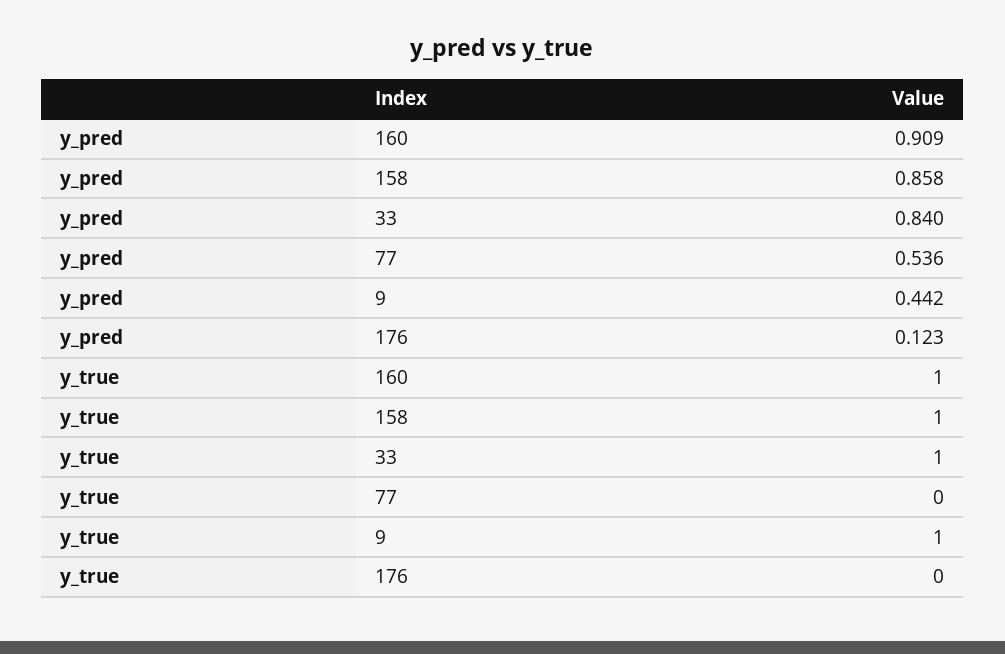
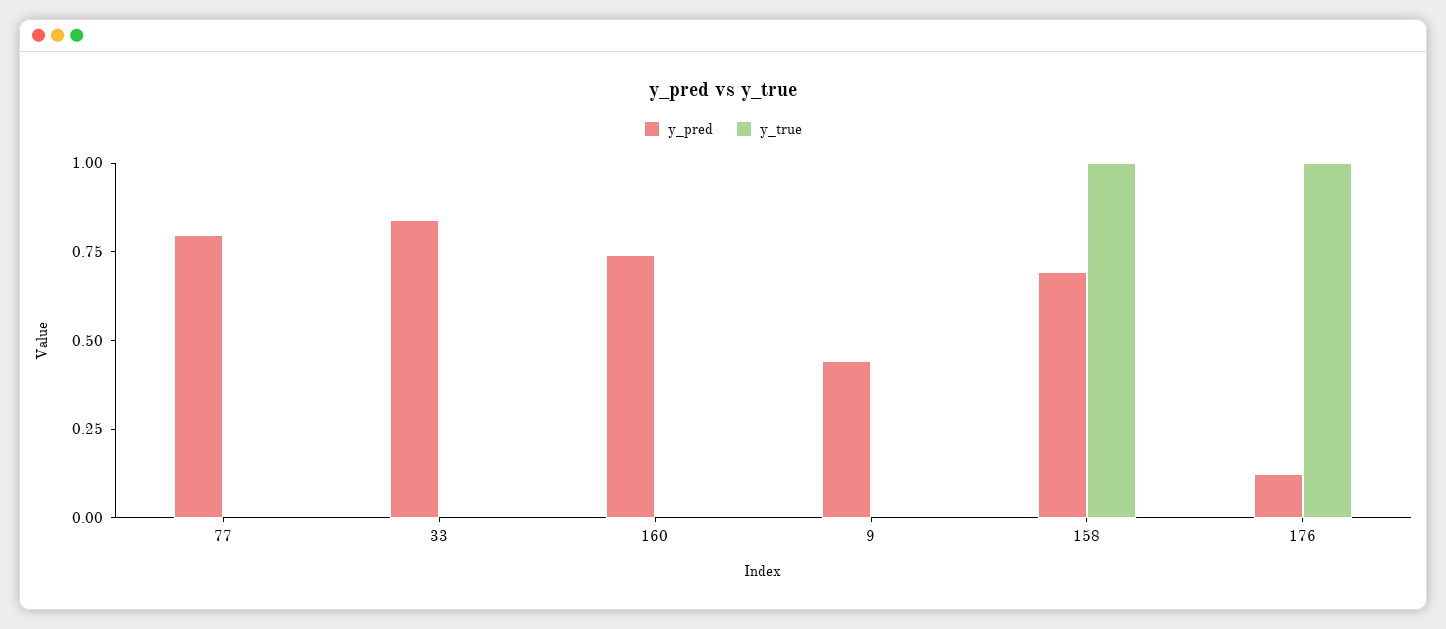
y_pred, 160: 0.909 -> 0.75
y_pred, 158: 0.858 -> 0.7
y_pred, 77: 0.536 -> 0.8
y_true, 160: 1 -> 0
y_true, 33: 1 -> 0
y_true, 9: 1 -> 0
y_true, 176: 0 -> 1

